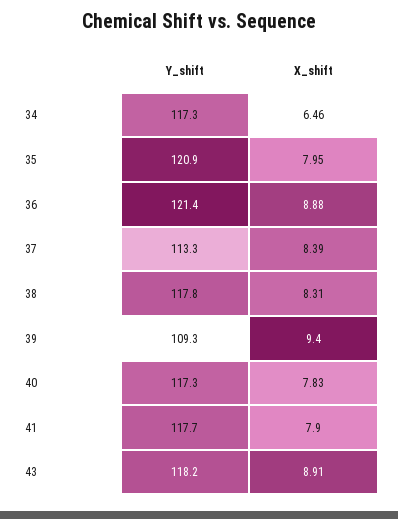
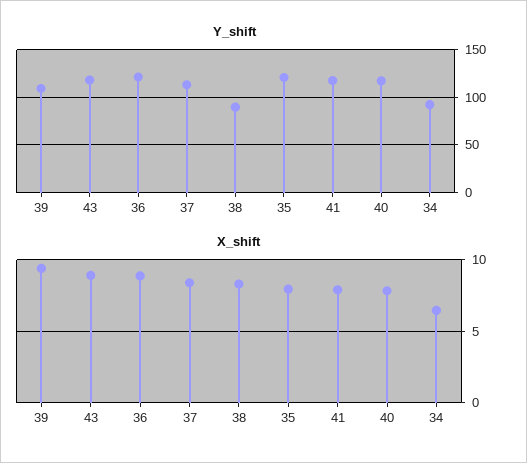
Y_shift, 34: 117.3 -> 90
Y_shift, 38: 117.8 -> 90

